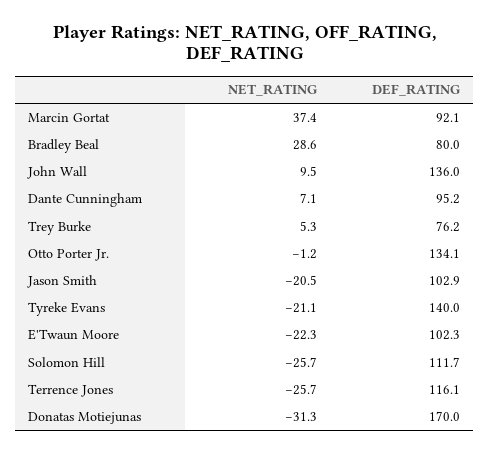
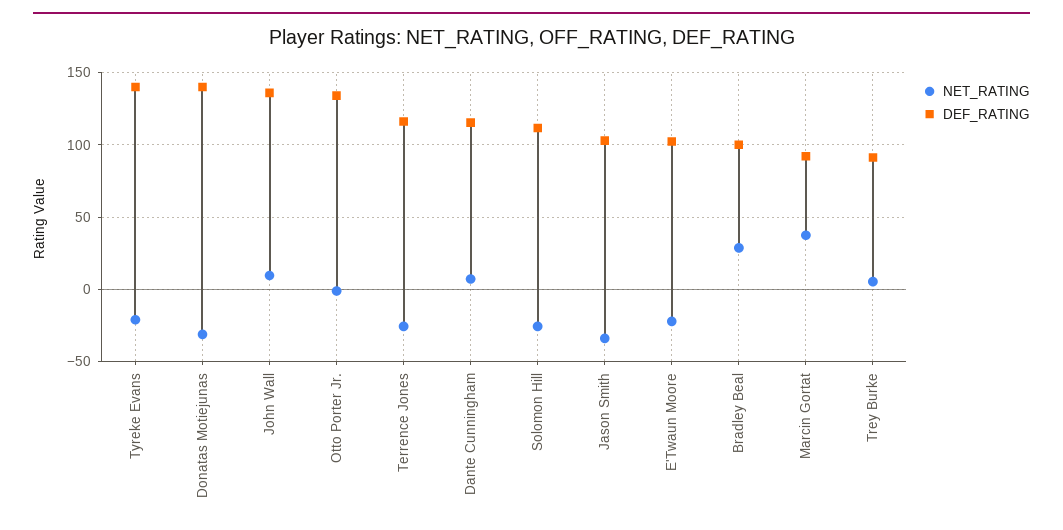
DEF_RATING, Bradley Beal: 80 -> 100
DEF_RATING, Dante Cunningham: 95.2 -> 115
DEF_RATING, Trey Burke: 76.2 -> 90
NET_RATING, Jason Smith: -20.5 -> -35
DEF_RATING, Donatas Motiejunas: 170 -> 140

